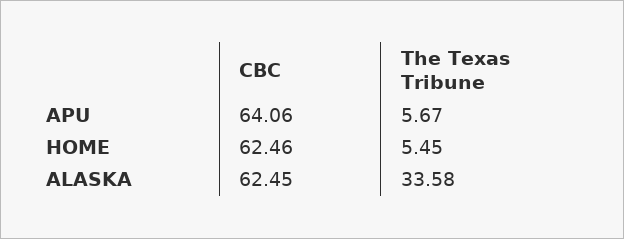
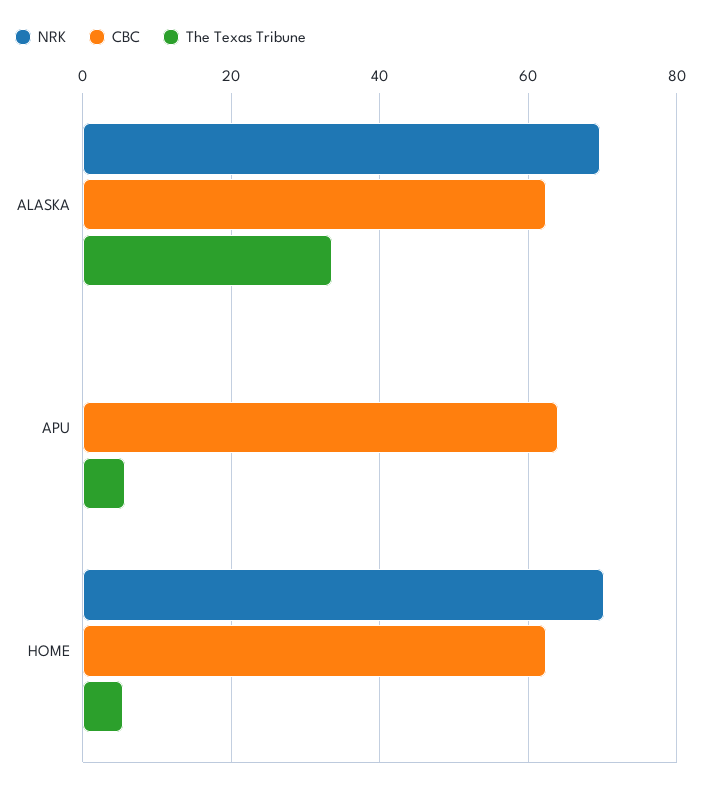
NRK, ALASKA: none -> 70
NRK, APU: none -> 0
NRK, HOME: none -> 70

